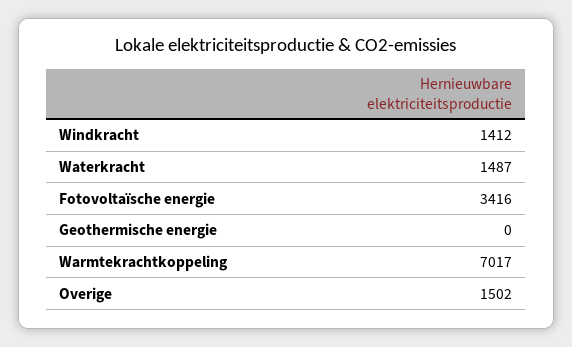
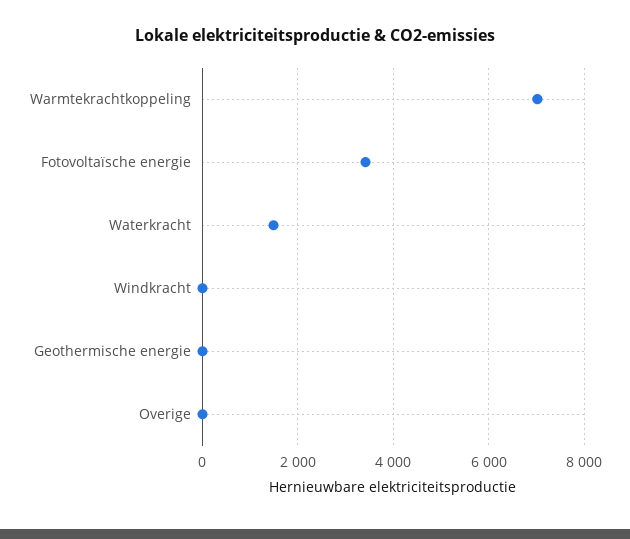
Windkracht: 1412 -> 0
Overige: 1502 -> 0

